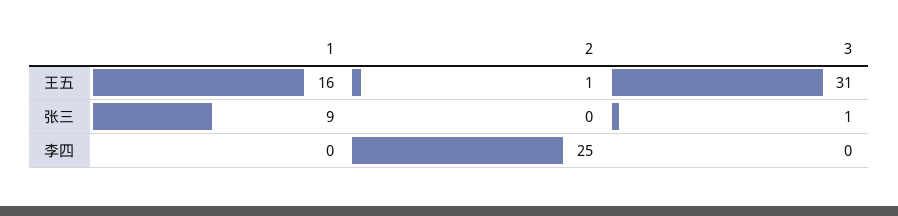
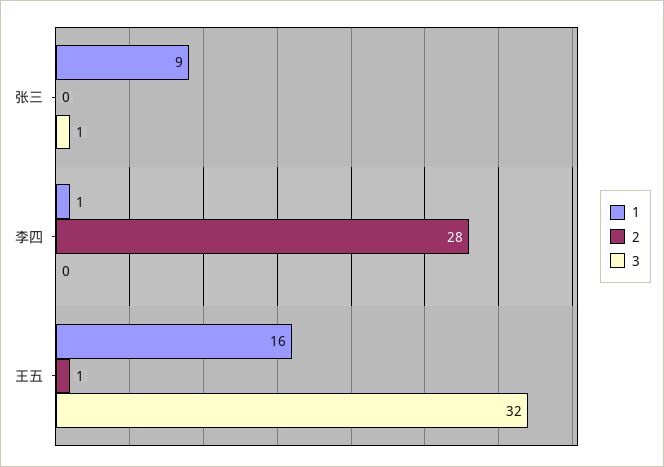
3, 王五: 31 -> 32
1, 李四: 0 -> 1
2, 李四: 25 -> 28

